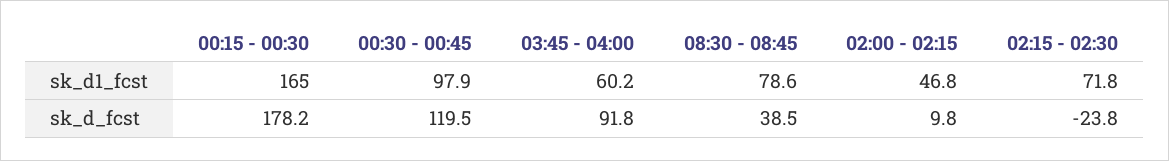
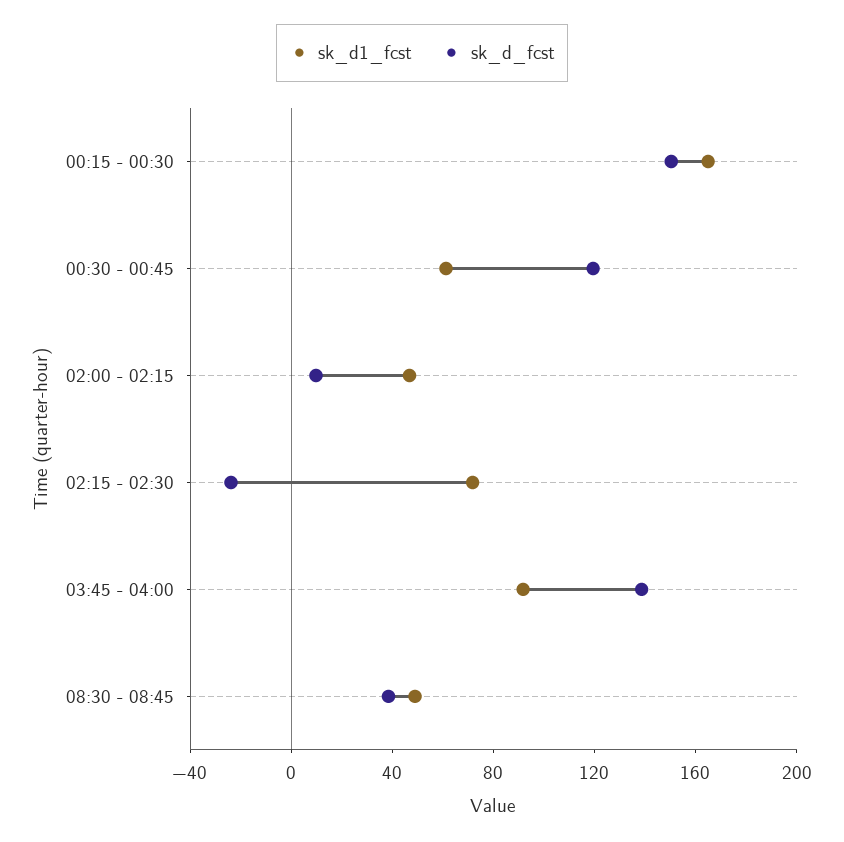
sk_d1_fcst, 00:30 - 00:45: 97.9 -> 60
sk_d1_fcst, 03:45 - 04:00: 60.2 -> 90
sk_d1_fcst, 08:30 - 08:45: 78.6 -> 50
sk_d_fcst, 00:15 - 00:30: 178.2 -> 150
sk_d_fcst, 03:45 - 04:00: 91.8 -> 140

